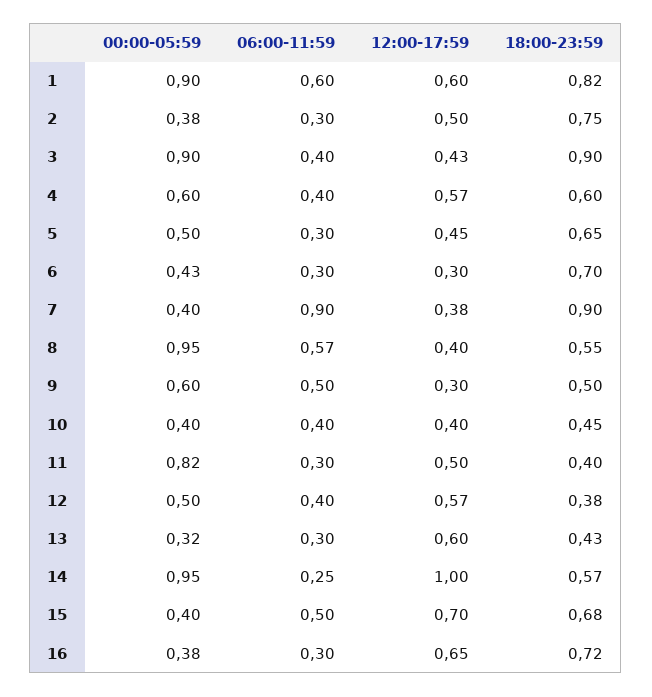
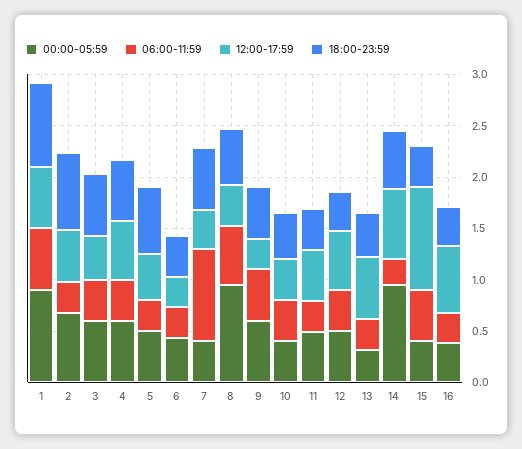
00:00-05:59, 2: 0.38 -> 0.7
00:00-05:59, 3: 0.9 -> 0.6
18:00-23:59, 3: 0.9 -> 0.6
18:00-23:59, 6: 0.7 -> 0.4
18:00-23:59, 7: 0.9 -> 0.6
00:00-05:59, 11: 0.82 -> 0.5
12:00-17:59, 14: 1 -> 0.7
12:00-17:59, 15: 0.7 -> 1
18:00-23:59, 15: 0.68 -> 0.4
18:00-23:59, 16: 0.72 -> 0.4

